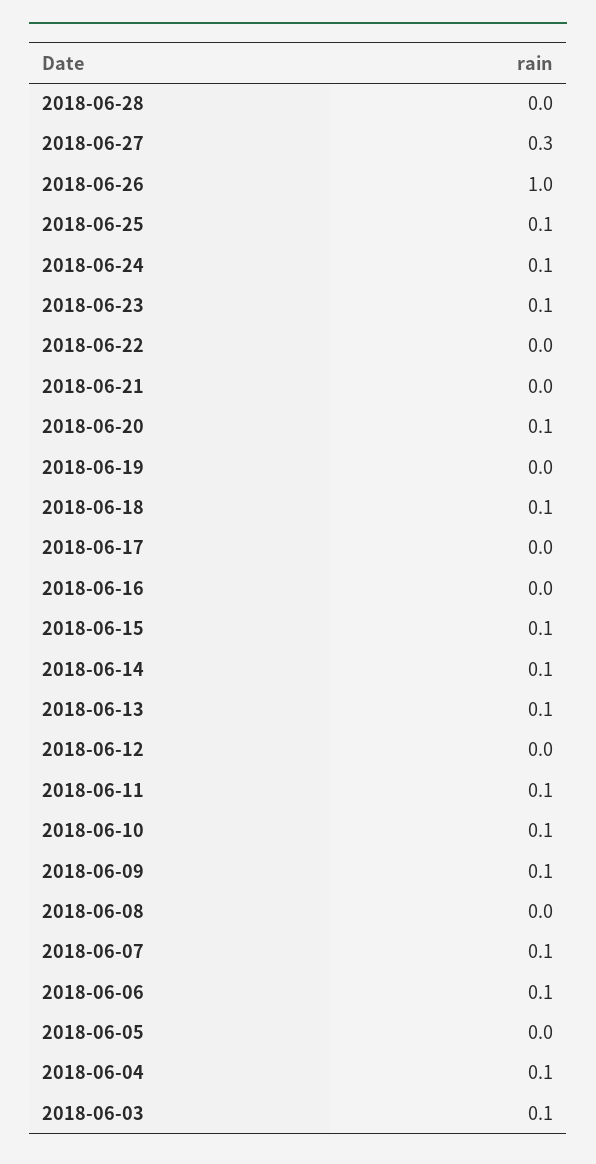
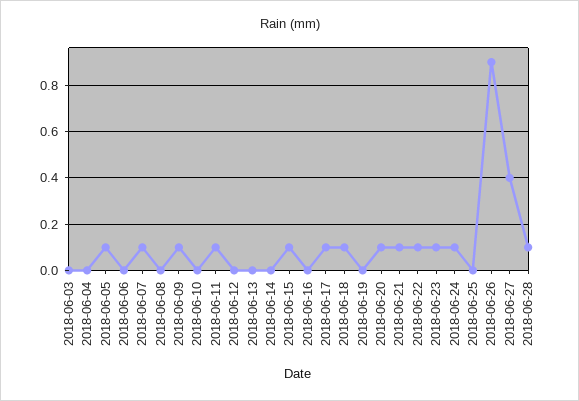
2018-06-28: 0 -> 0.1
2018-06-27: 0.3 -> 0.4
2018-06-26: 1 -> 0.9
2018-06-25: 0.1 -> 0
2018-06-22: 0 -> 0.1
2018-06-21: 0 -> 0.1
2018-06-17: 0 -> 0.1
2018-06-14: 0.1 -> 0
2018-06-13: 0.1 -> 0
2018-06-10: 0.1 -> 0
2018-06-06: 0.1 -> 0
2018-06-05: 0 -> 0.1
2018-06-04: 0.1 -> 0
2018-06-03: 0.1 -> 0

